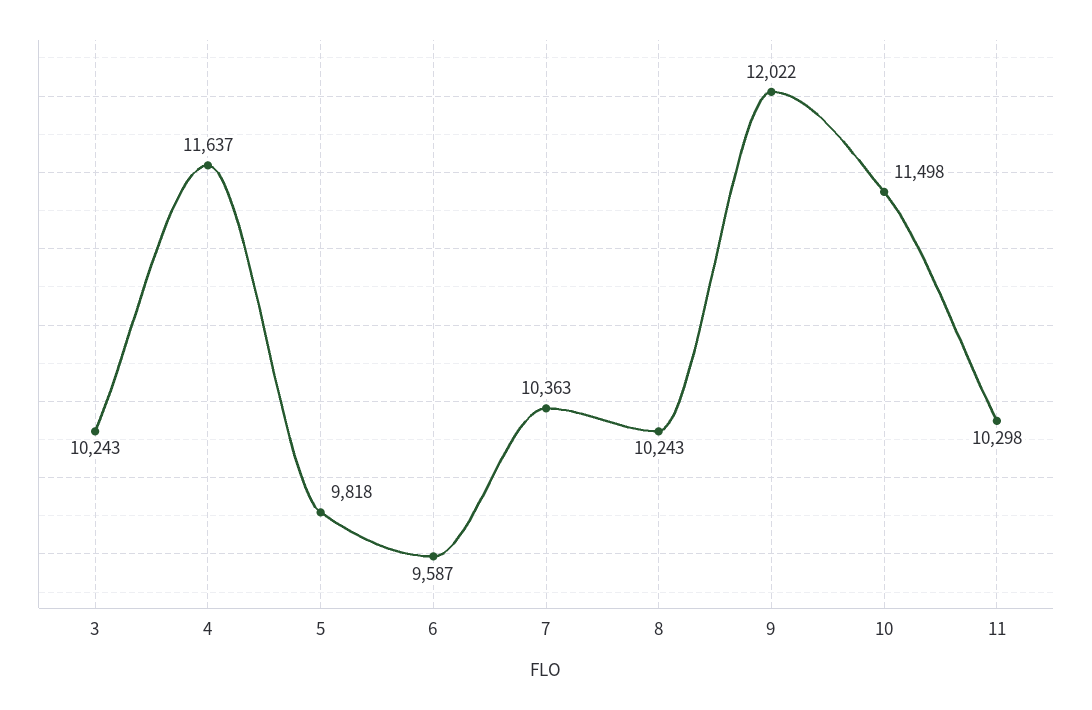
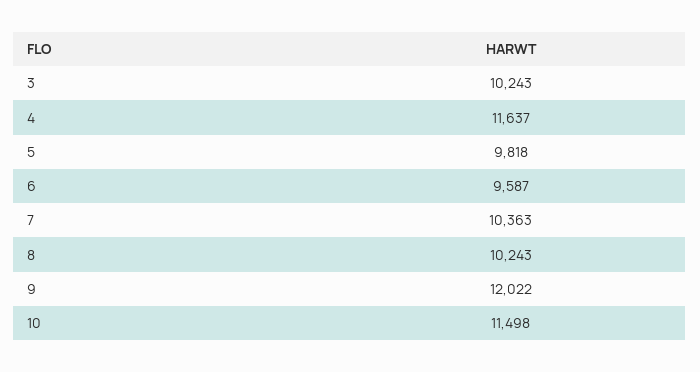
11: 10298 -> none

